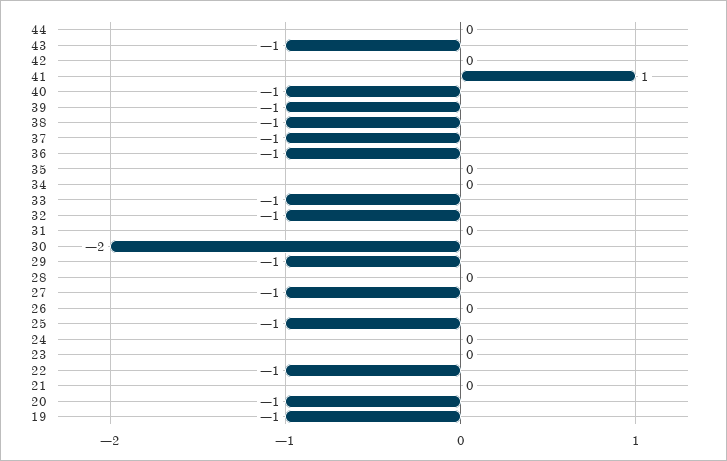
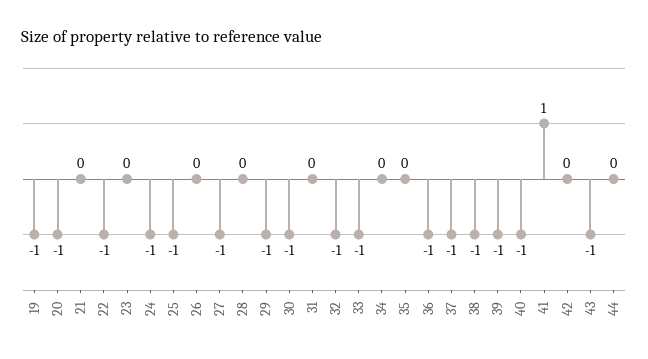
30: -2 -> -1
24: 0 -> -1

